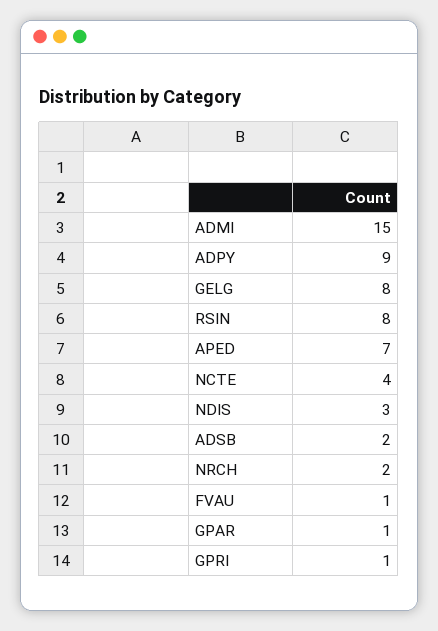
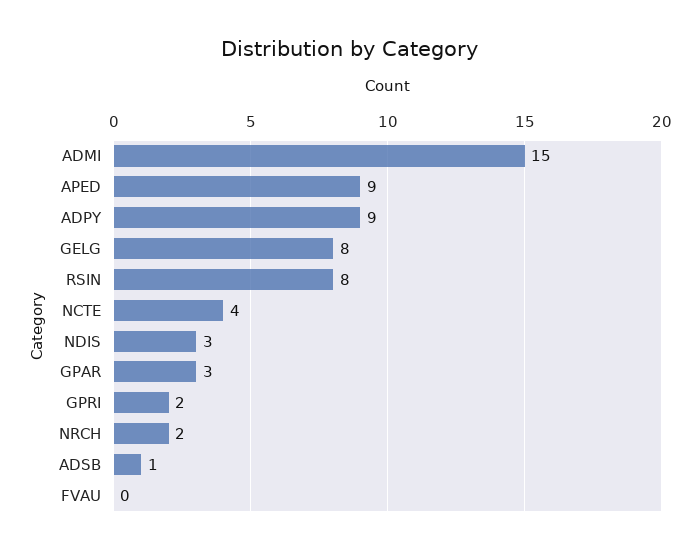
APED: 7 -> 9
ADSB: 2 -> 1
FVAU: 1 -> 0
GPAR: 1 -> 3
GPRI: 1 -> 2

